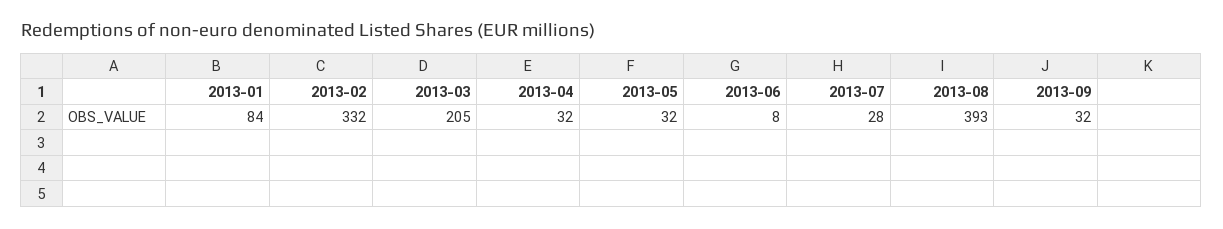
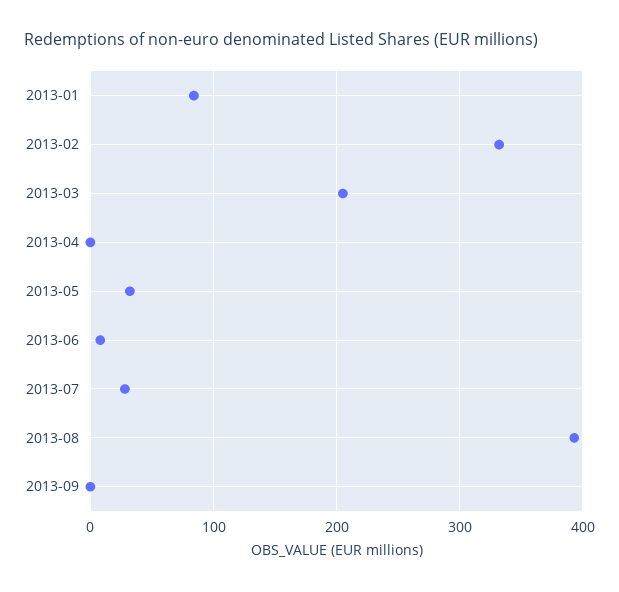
2013-04: 32 -> 0
2013-09: 32 -> 0

